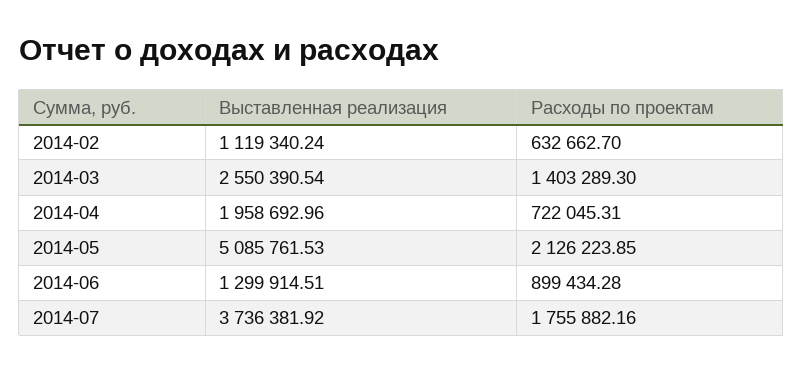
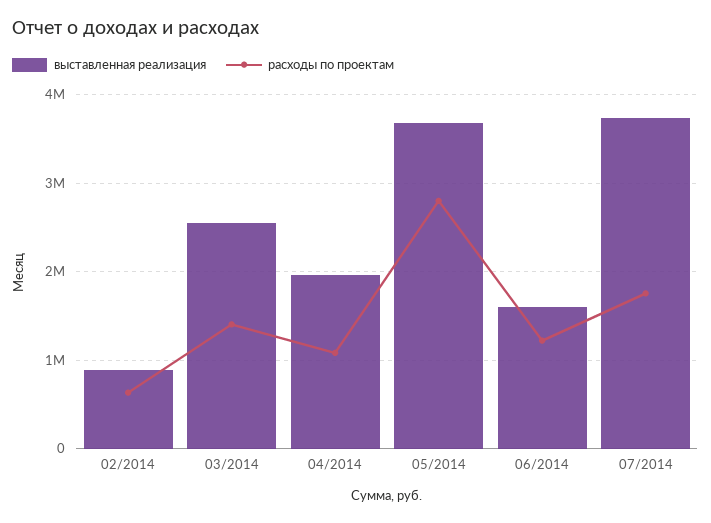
Выставленная реализация, 2014-02: 1119340.24 -> 900000
Расходы по проектам, 2014-04: 722045.31 -> 1100000
Выставленная реализация, 2014-05: 5085761.53 -> 3700000
Расходы по проектам, 2014-05: 2126223.85 -> 2800000
Выставленная реализация, 2014-06: 1299914.51 -> 1600000
Расходы по проектам, 2014-06: 899434.28 -> 1200000

